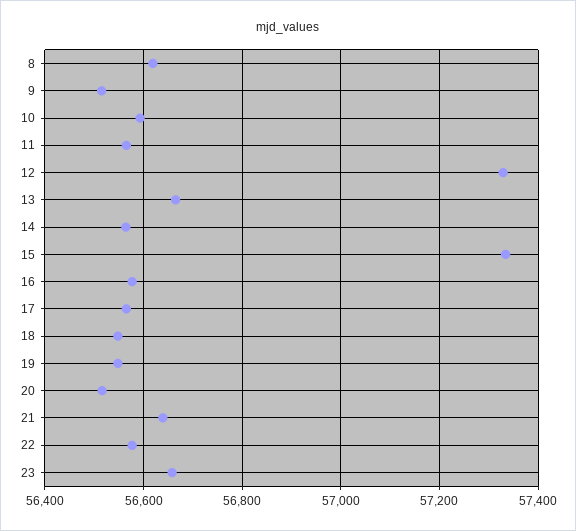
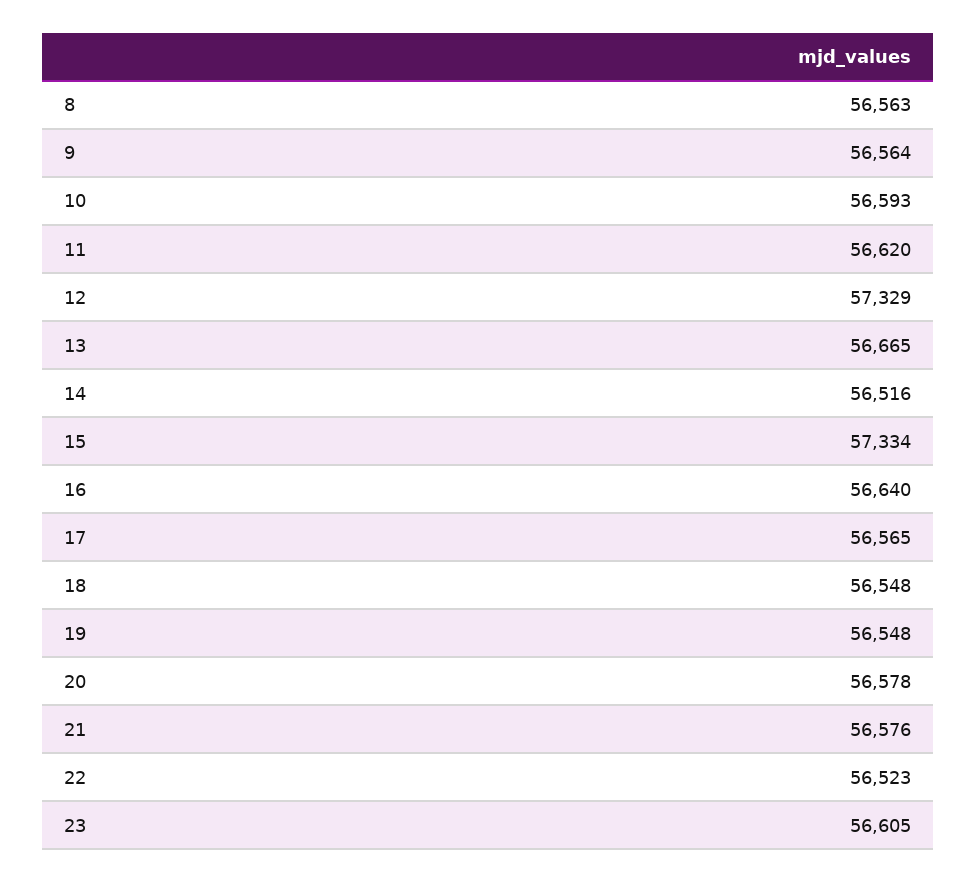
8: 56620 -> 56563
9: 56520 -> 56564
11: 56560 -> 56620
14: 56560 -> 56516
16: 56580 -> 56640
20: 56520 -> 56578
21: 56640 -> 56576
22: 56580 -> 56523
23: 56660 -> 56605

